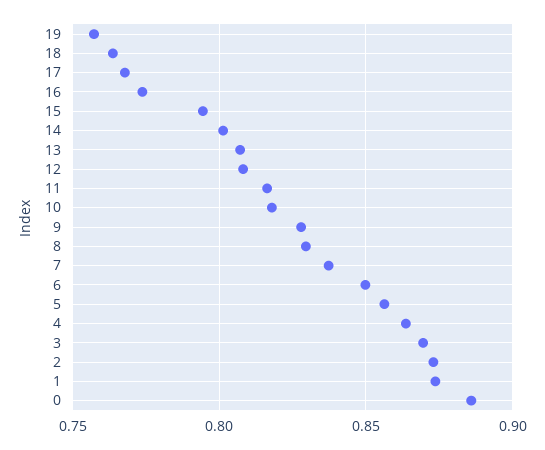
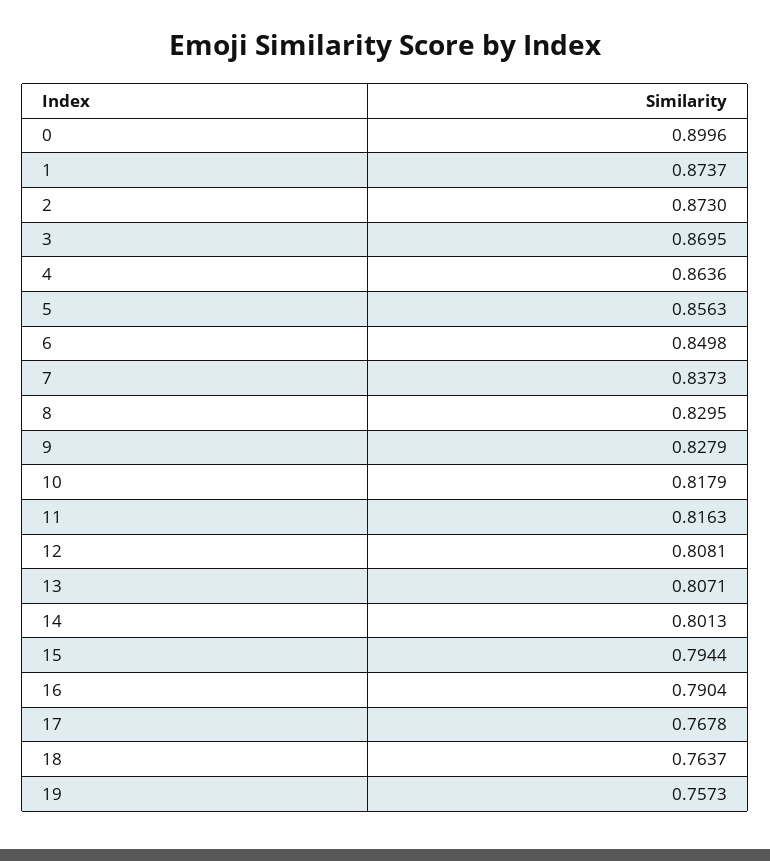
16: 0.775 -> 0.7904
0: 0.885 -> 0.8996

